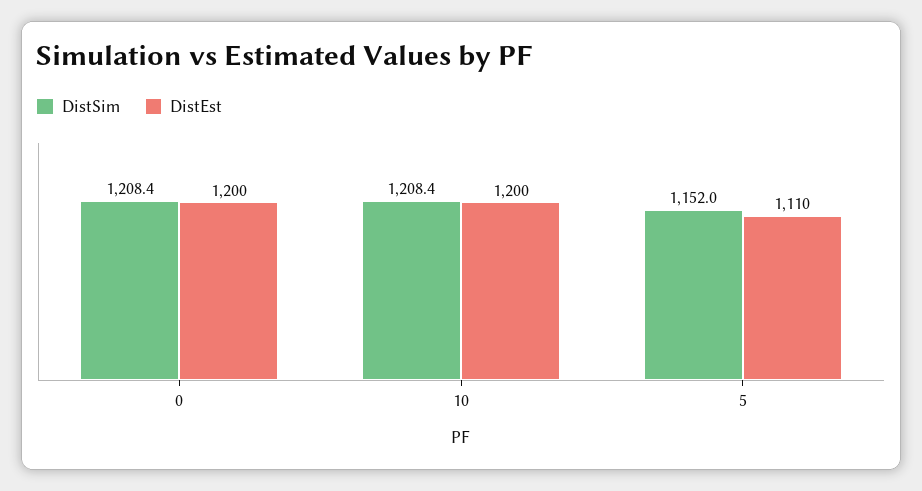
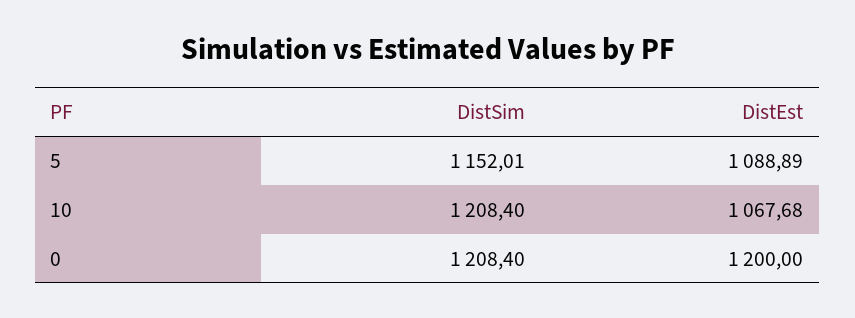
DistEst, 10: 1200 -> 1067.68
DistEst, 5: 1110 -> 1088.89

